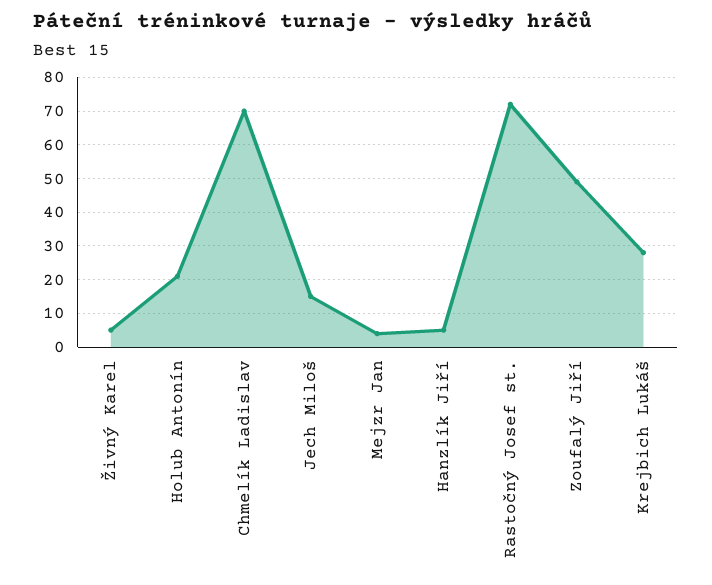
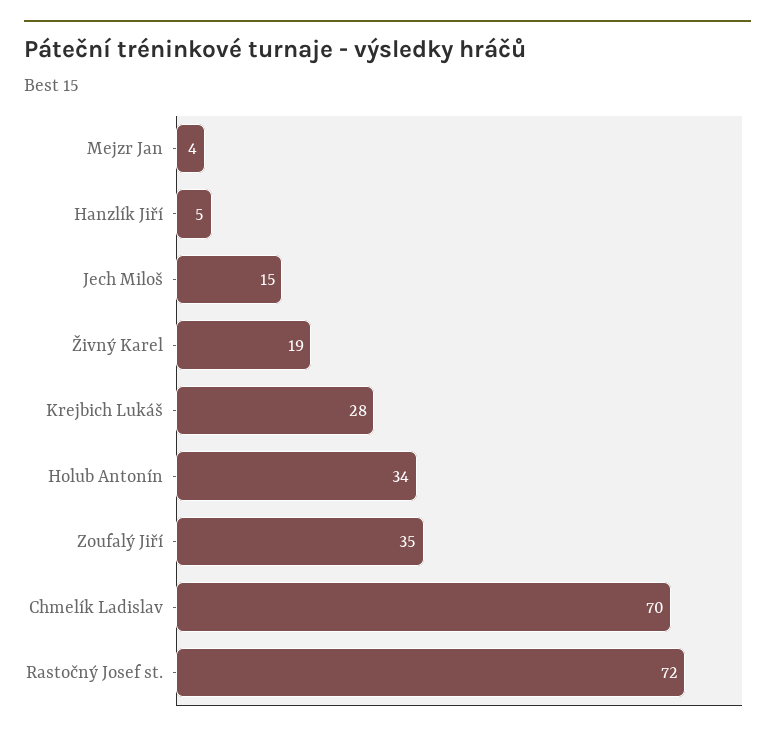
Živný Karel: 5 -> 19
Holub Antonín: 20 -> 34
Zoufalý Jiří: 50 -> 35

